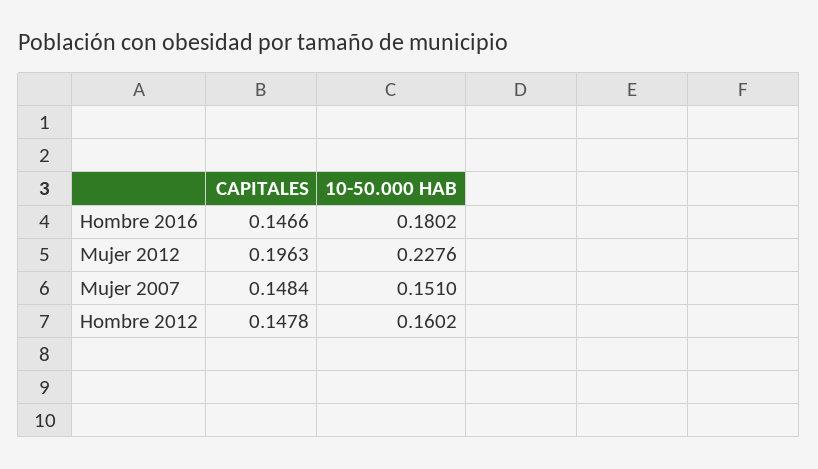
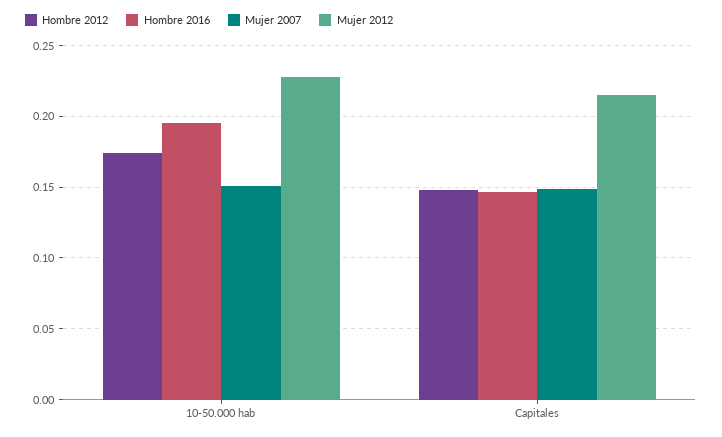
Hombre 2016, 10-50.000 HAB: 0.1802 -> 0.195
Mujer 2012, CAPITALES: 0.1963 -> 0.215
Hombre 2012, 10-50.000 HAB: 0.1602 -> 0.175

